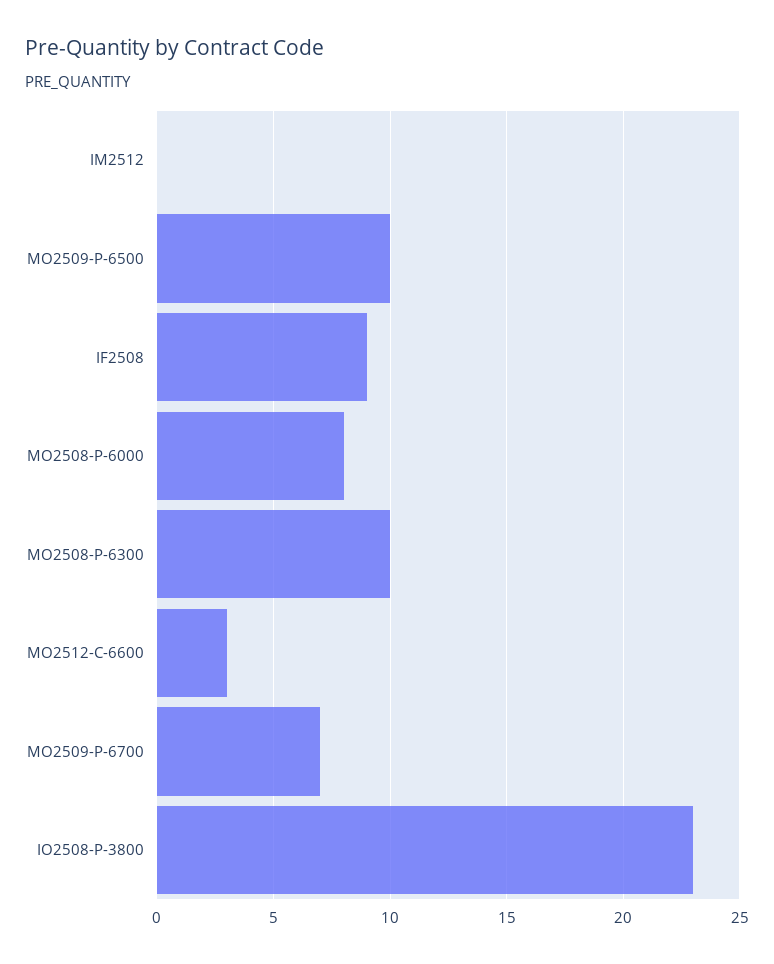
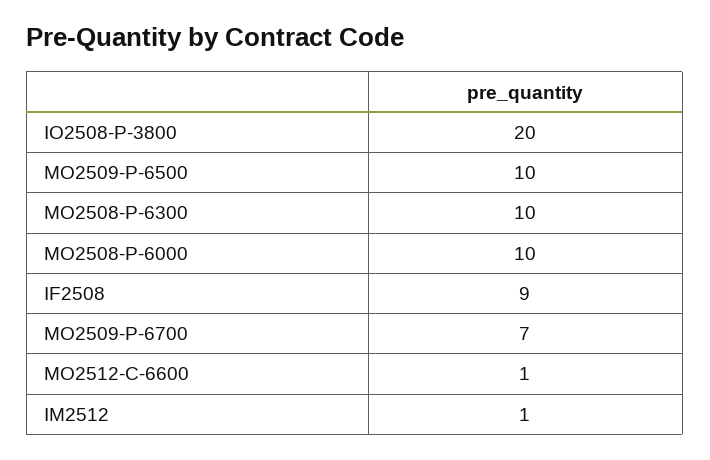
IM2512: 0 -> 1
MO2508-P-6000: 8 -> 10
MO2512-C-6600: 3 -> 1
IO2508-P-3800: 23 -> 20

